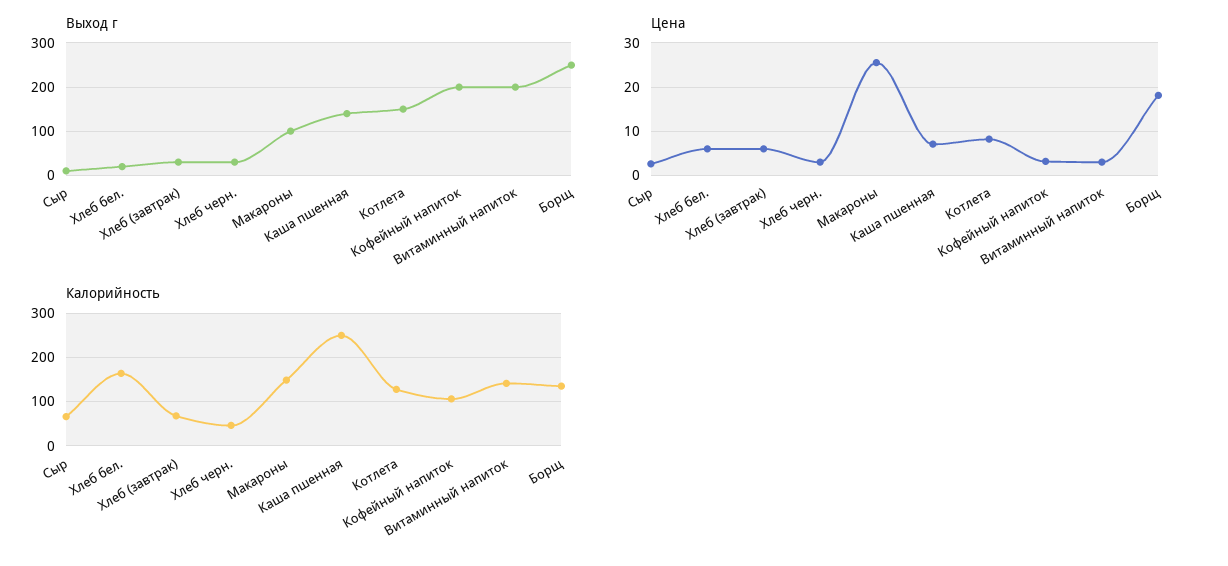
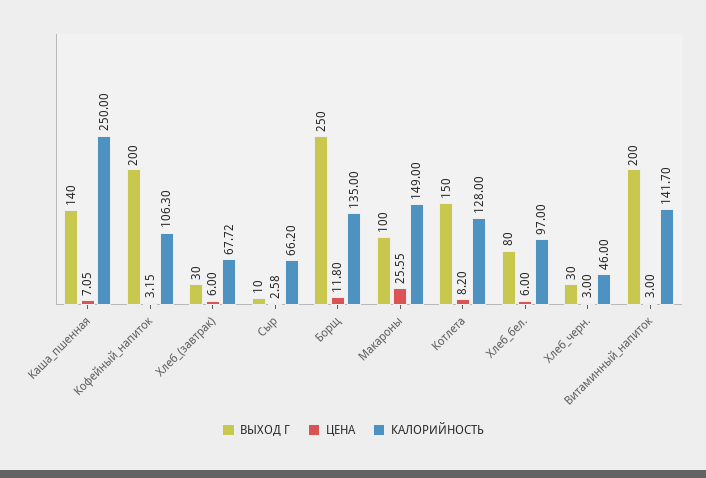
Выход г, Хлеб бел.: 20 -> 80
Цена, Борщ: 18 -> 11.8
Калорийность, Хлеб бел.: 160 -> 97

